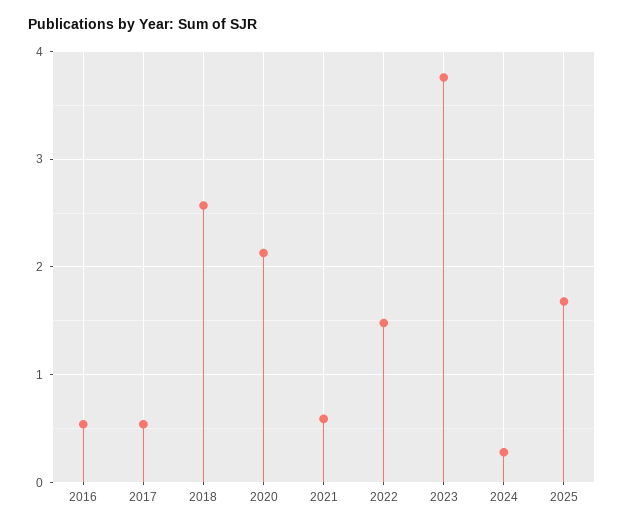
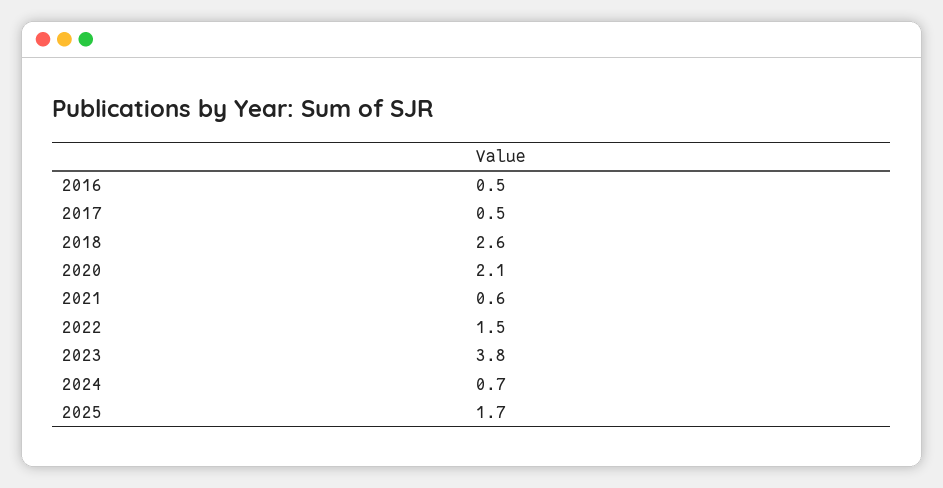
2024: 0.3 -> 0.7

